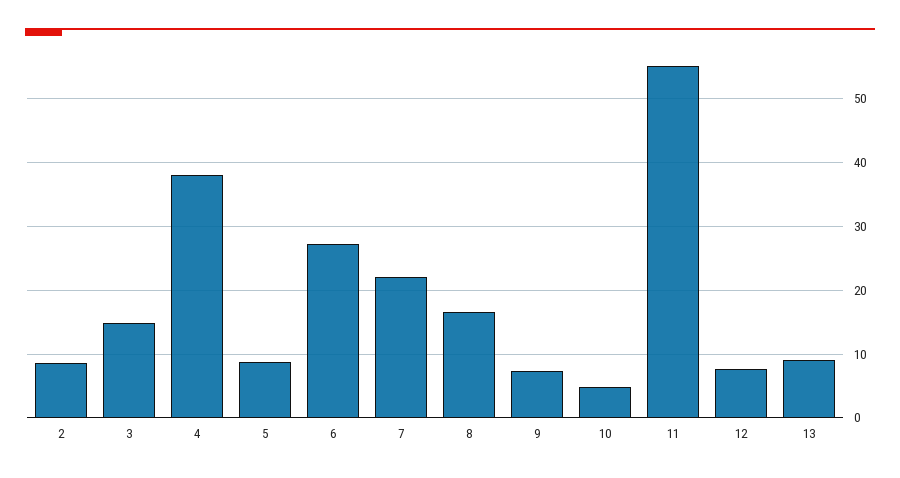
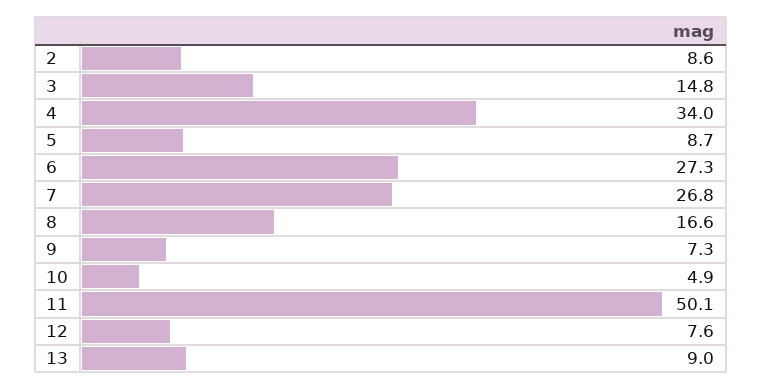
4: 38 -> 34
7: 22 -> 26.8
11: 55 -> 50.1

